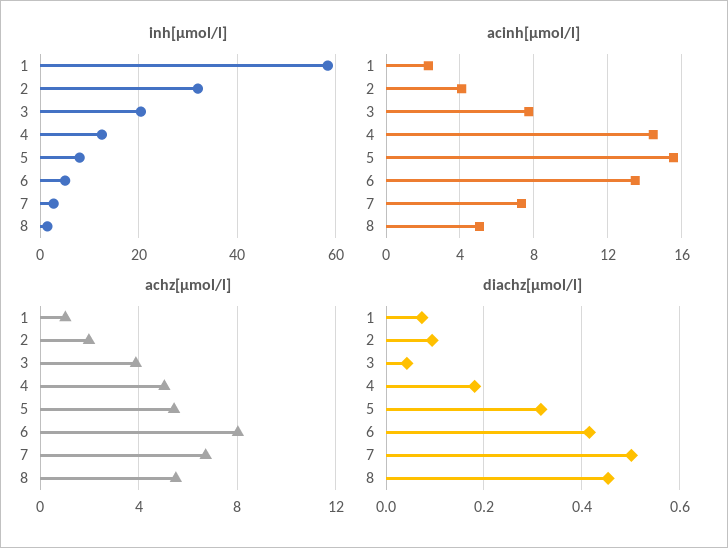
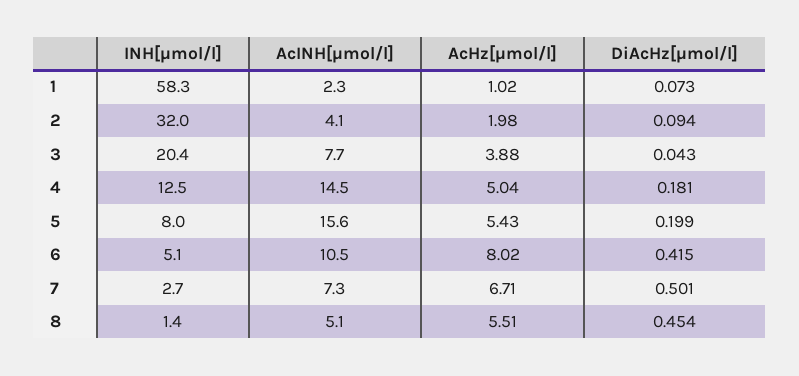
acinh[µmol/l], 6: 13.5 -> 10.5
diachz[µmol/l], 5: 0.32 -> 0.199

